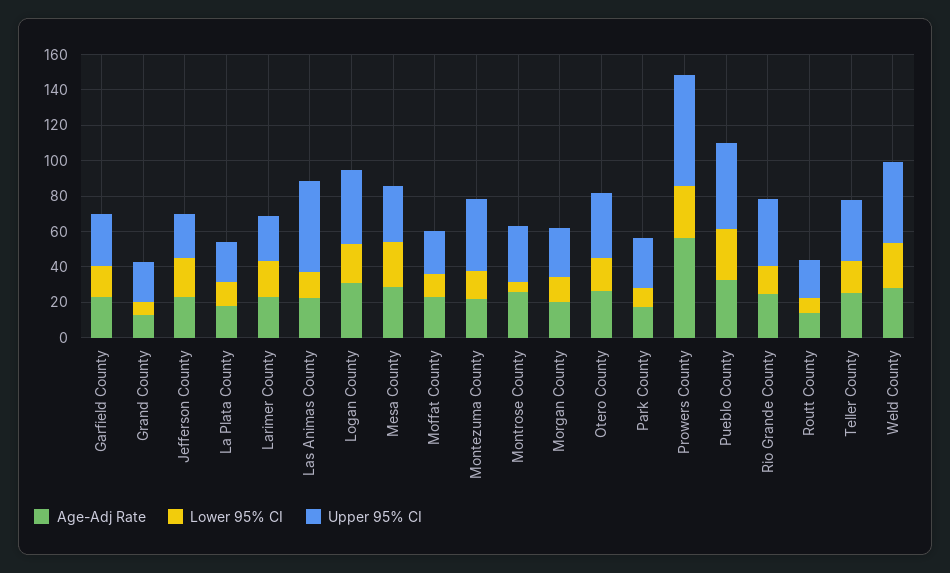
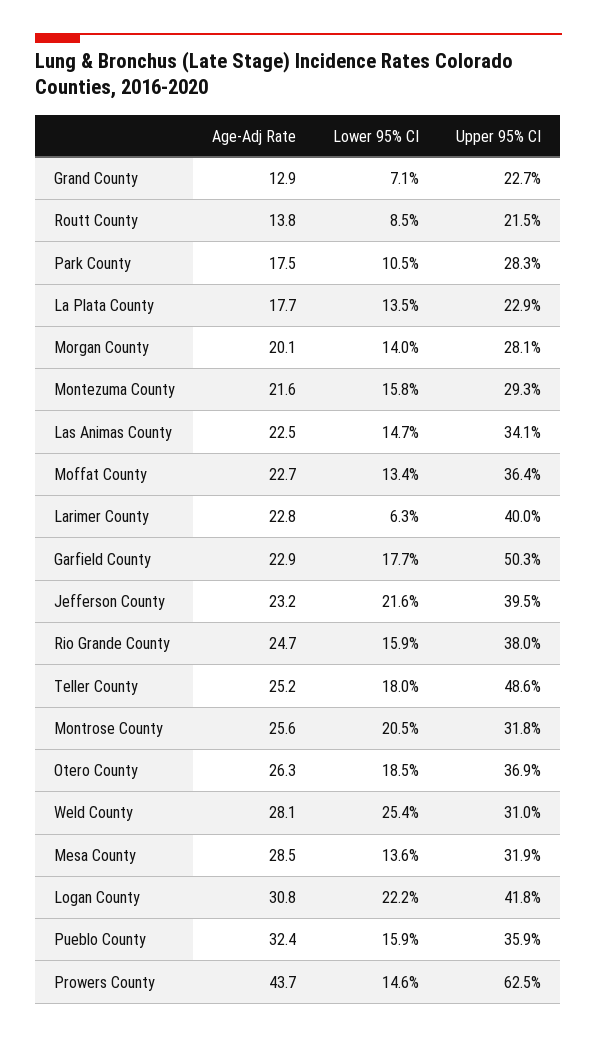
Upper 95% CI, Garfield County: 30 -> 50.3
Upper 95% CI, Jefferson County: 25 -> 39.5
Lower 95% CI, Larimer County: 20 -> 6.3
Upper 95% CI, Larimer County: 25 -> 40
Upper 95% CI, Las Animas County: 50 -> 34.1
Lower 95% CI, Mesa County: 25 -> 13.6
Upper 95% CI, Moffat County: 25 -> 36.4
Upper 95% CI, Montezuma County: 40 -> 29.3
Lower 95% CI, Montrose County: 5 -> 20.5
Age-Adj Rate, Prowers County: 55 -> 43.7
Lower 95% CI, Prowers County: 30 -> 14.6
Lower 95% CI, Pueblo County: 30 -> 15.9
Upper 95% CI, Pueblo County: 50 -> 35.9
Upper 95% CI, Teller County: 35 -> 48.6
Upper 95% CI, Weld County: 45 -> 31

